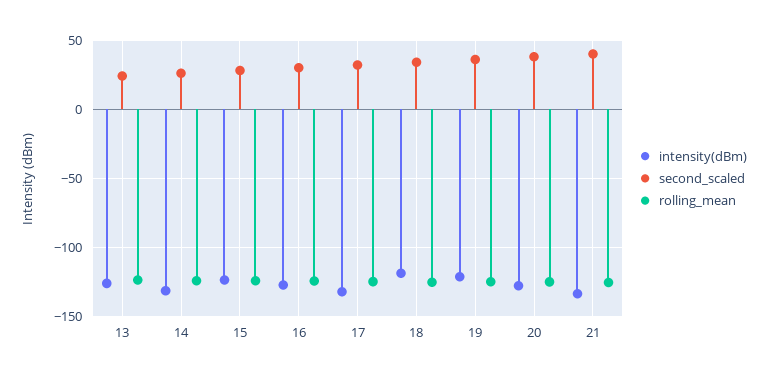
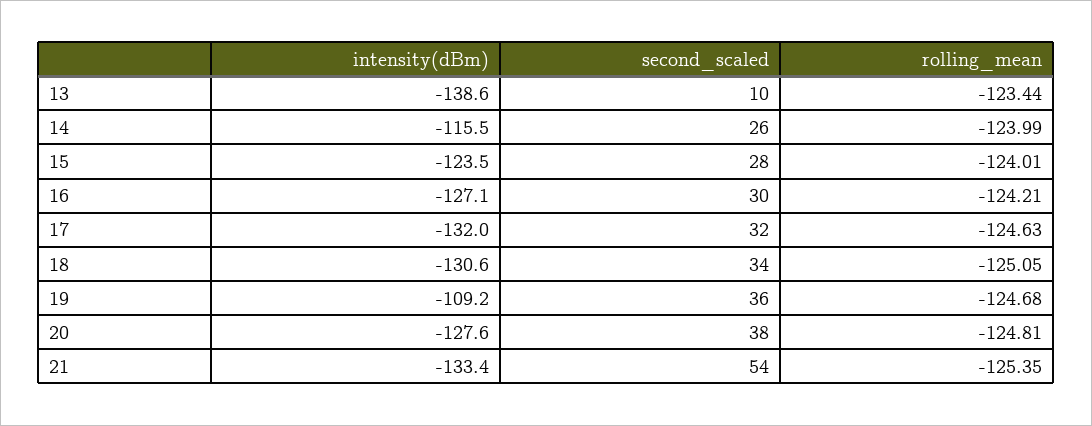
intensity(dBm), 13: -125 -> -138.6
second_scaled, 13: 25 -> 10
intensity(dBm), 14: -130 -> -115.5
intensity(dBm), 18: -120 -> -130.6
intensity(dBm), 19: -120 -> -109.2
second_scaled, 21: 40 -> 54

